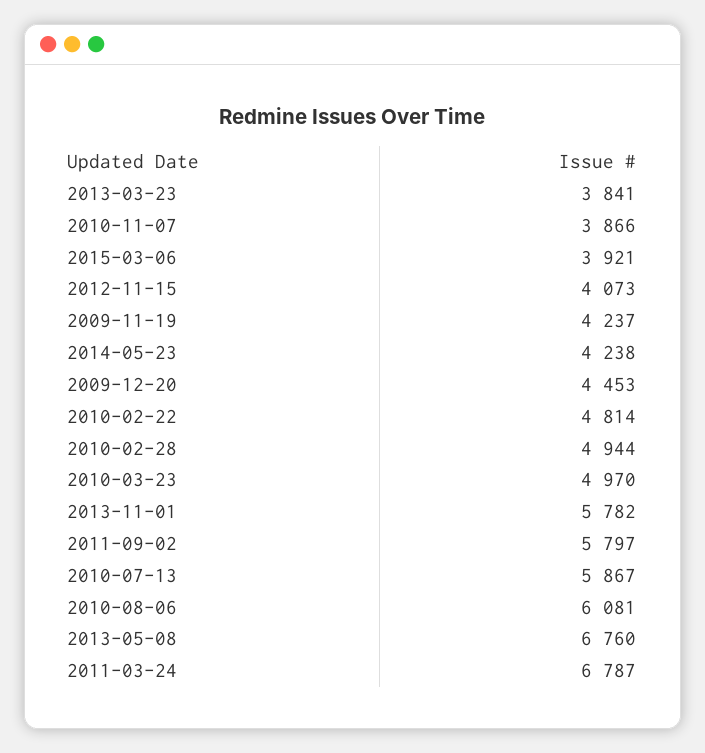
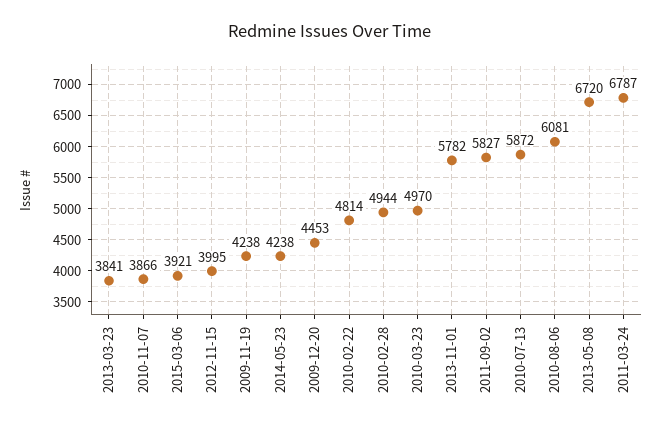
2012-11-15: 4073 -> 3995
2009-11-19: 4237 -> 4238
2011-09-02: 5797 -> 5827
2010-07-13: 5867 -> 5872
2013-05-08: 6760 -> 6720

